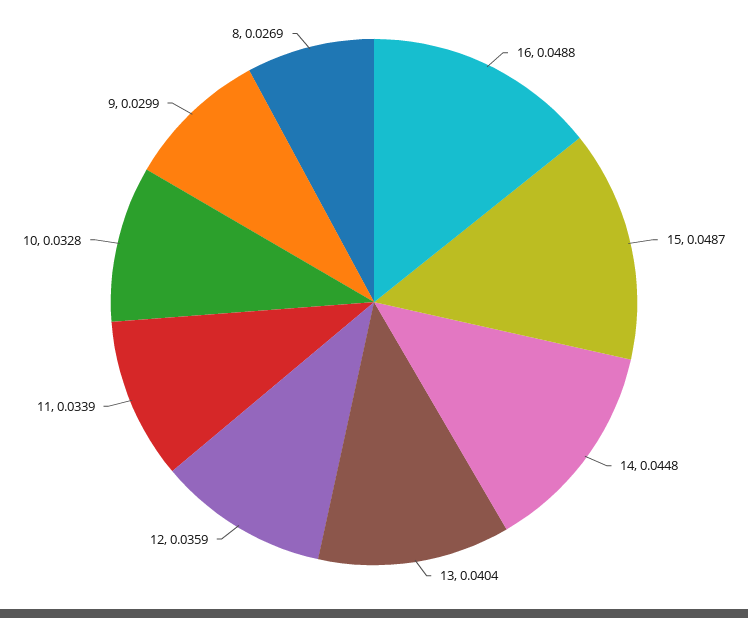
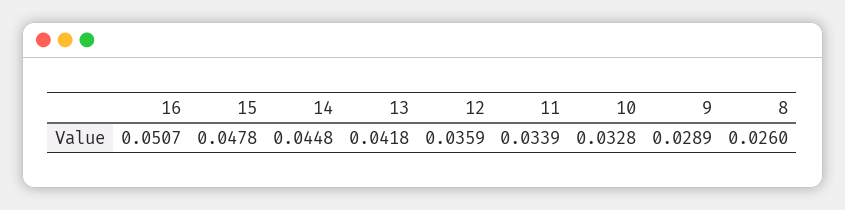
16: 0.0488 -> 0.0507
15: 0.0487 -> 0.0478
13: 0.0404 -> 0.0418
9: 0.0299 -> 0.0289
8: 0.0269 -> 0.026

